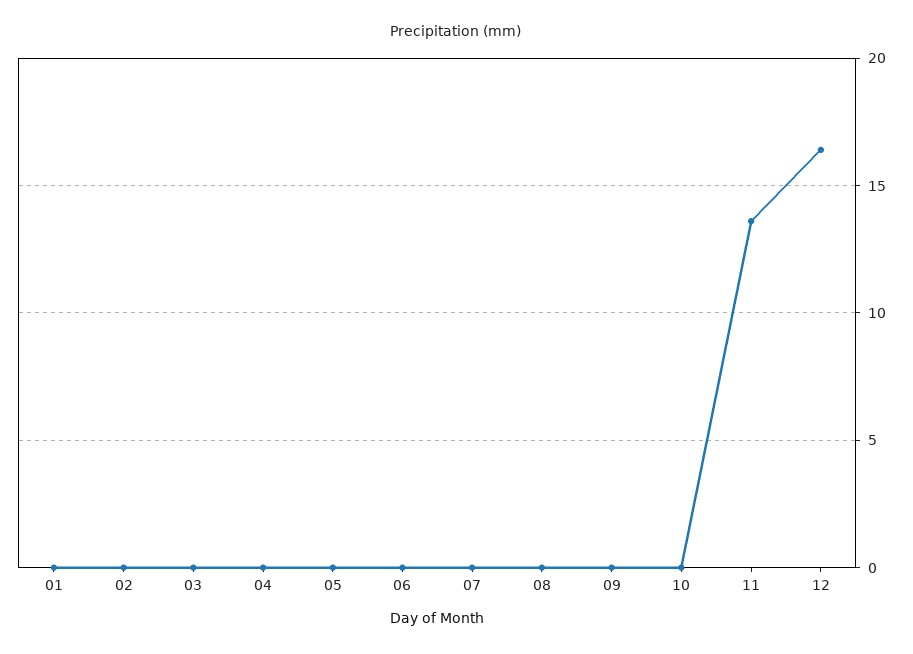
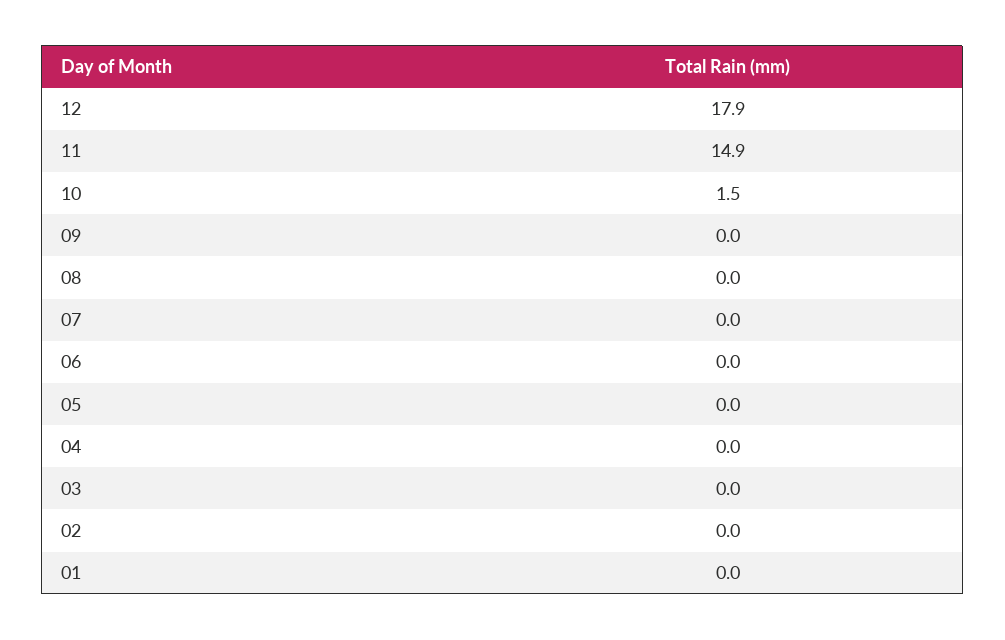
10: 0 -> 1.5
11: 13.5 -> 14.9
12: 16.5 -> 17.9

